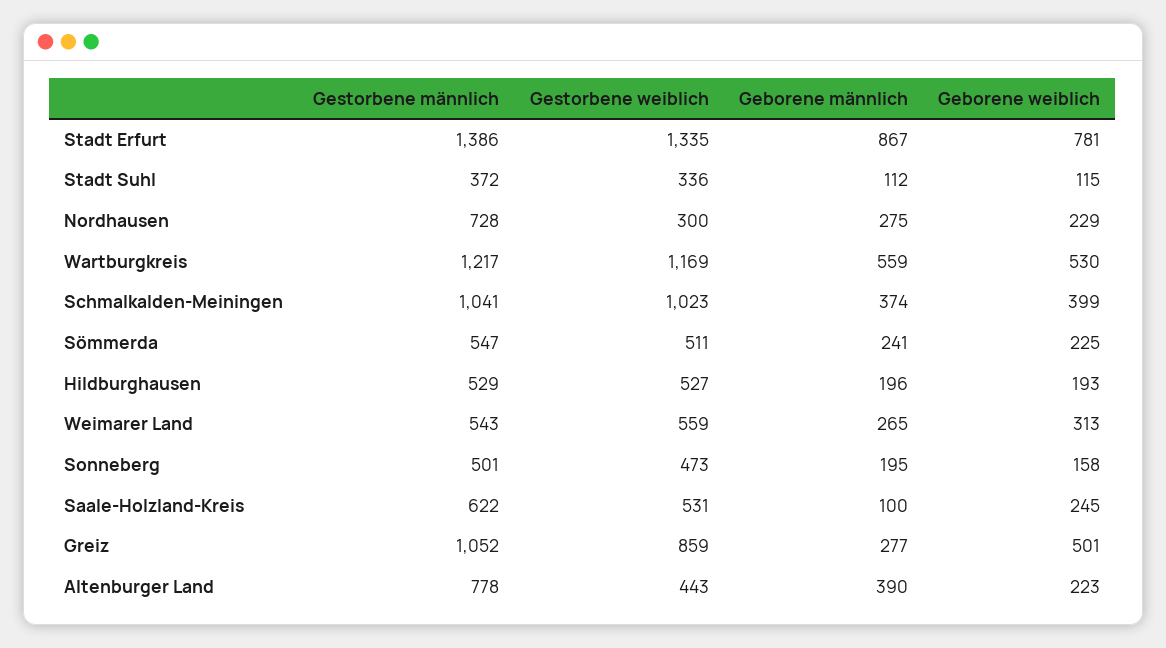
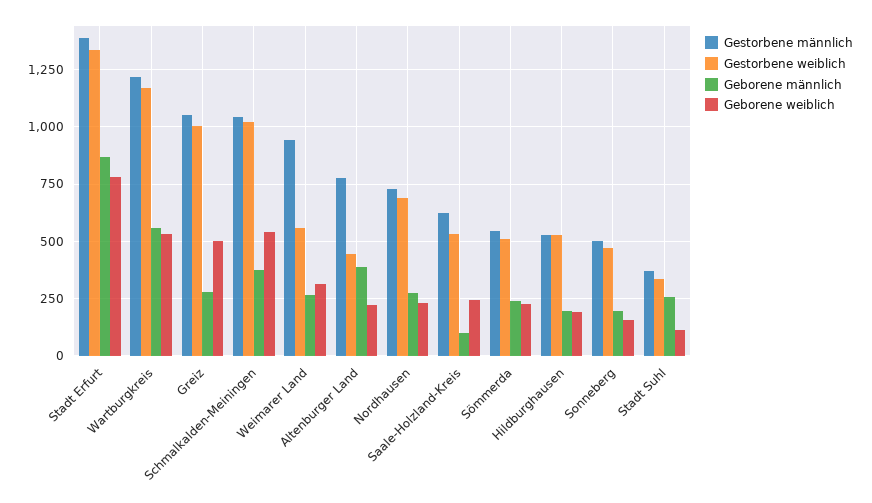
Geborene männlich, Stadt Suhl: 112 -> 250
Gestorbene weiblich, Nordhausen: 300 -> 700
Geborene weiblich, Schmalkalden-Meiningen: 399 -> 550
Gestorbene männlich, Weimarer Land: 543 -> 950
Gestorbene weiblich, Greiz: 859 -> 1000

